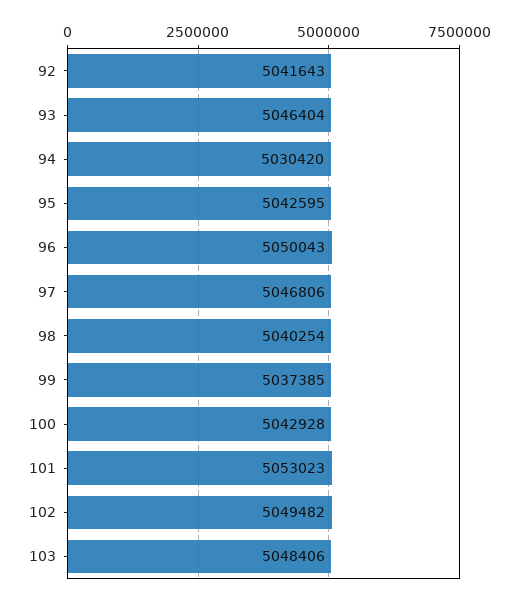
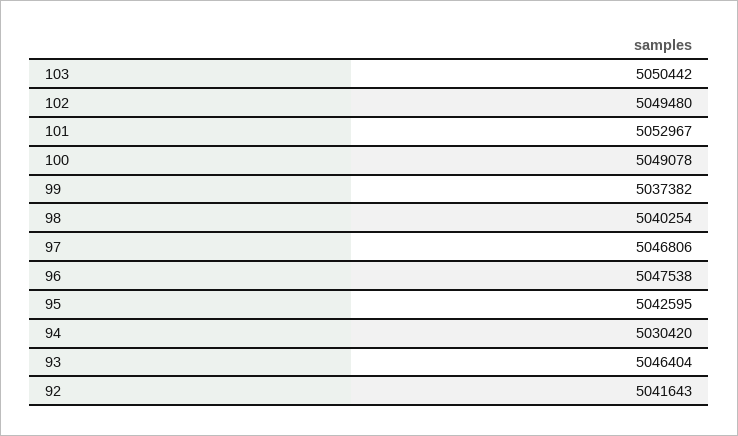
96: 5050043 -> 5047538
99: 5037385 -> 5037382
100: 5042928 -> 5049078
101: 5053023 -> 5052967
102: 5049482 -> 5049480
103: 5048406 -> 5050442

